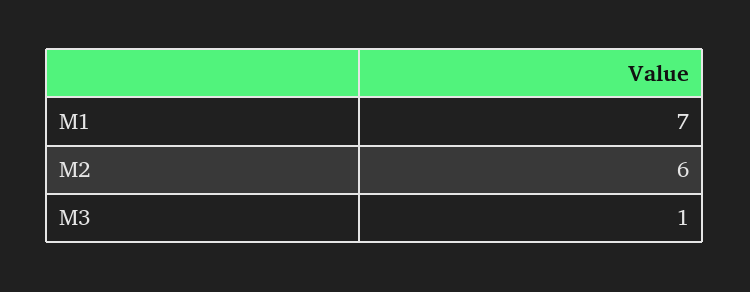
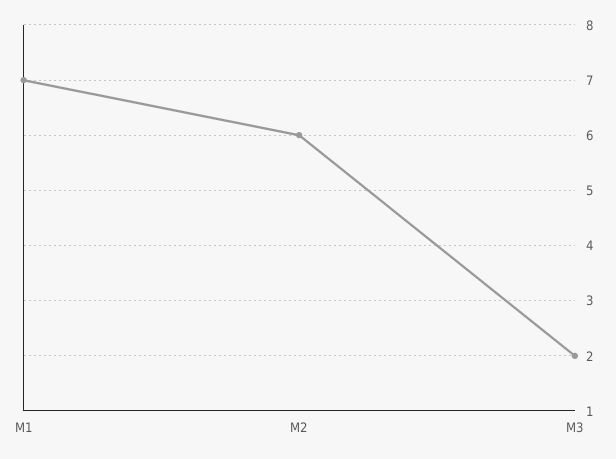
M3: 1 -> 2

